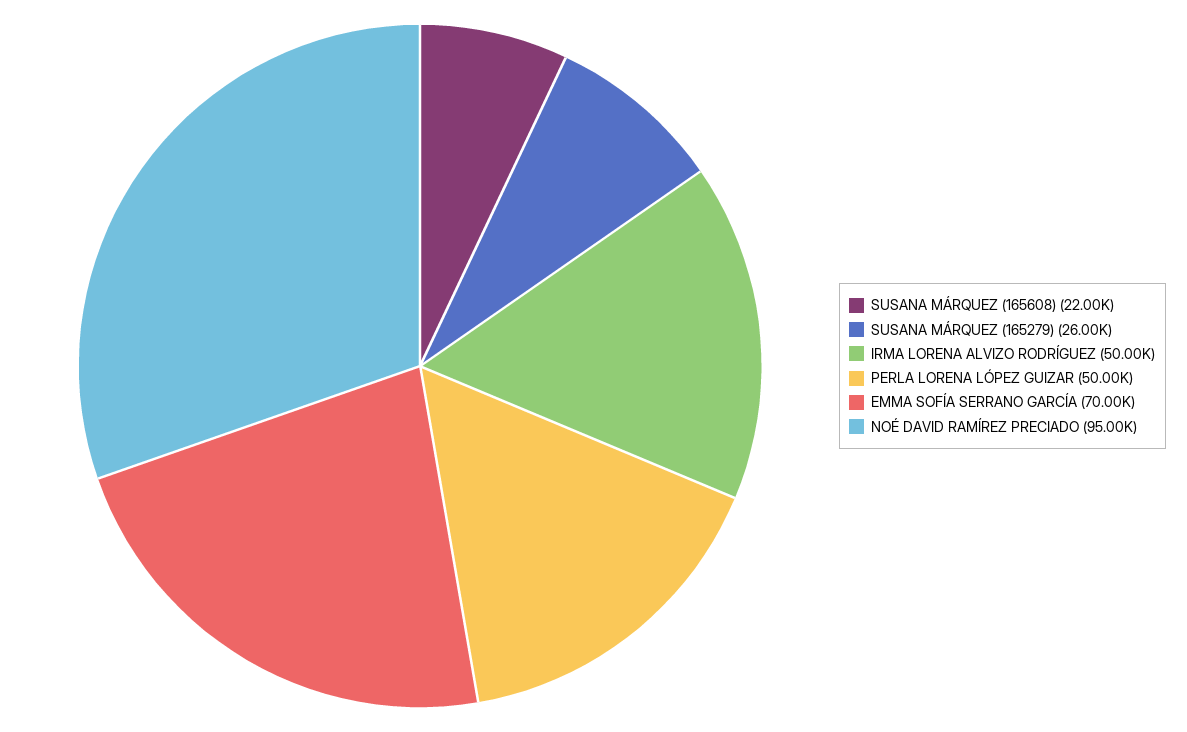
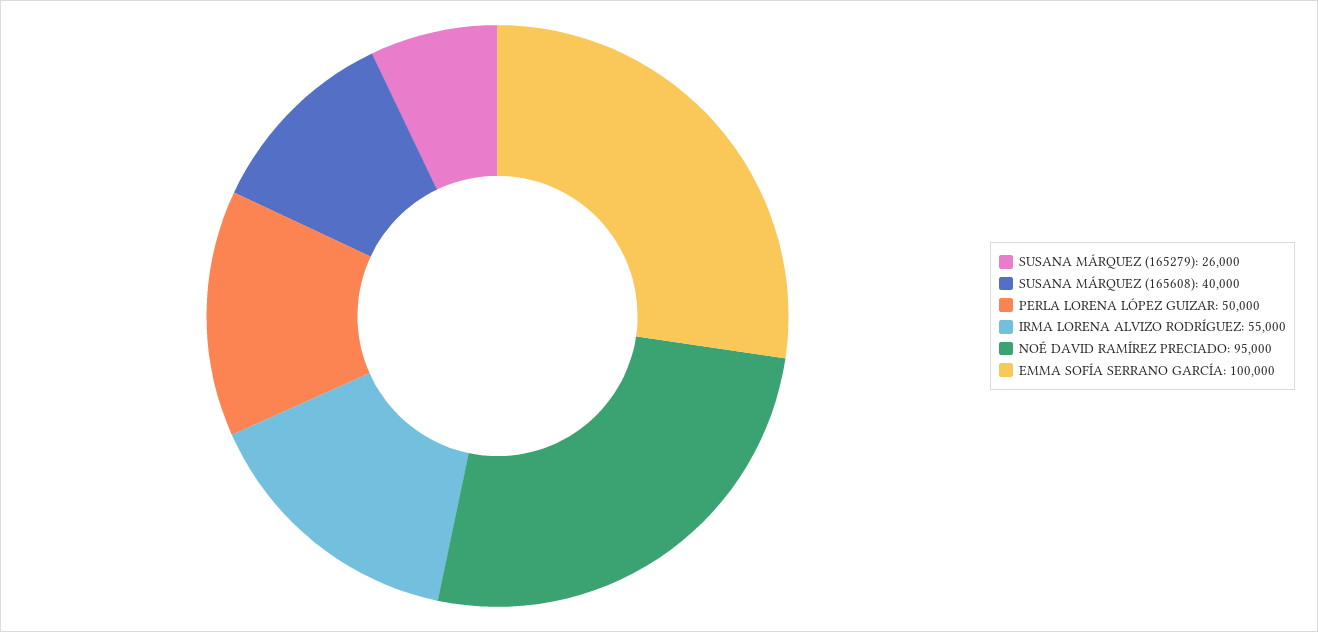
SUSANA MÁRQUEZ (165608): 22000 -> 40000
IRMA LORENA ALVIZO RODRÍGUEZ: 50000 -> 55000
EMMA SOFÍA SERRANO GARCÍA: 70000 -> 100000

